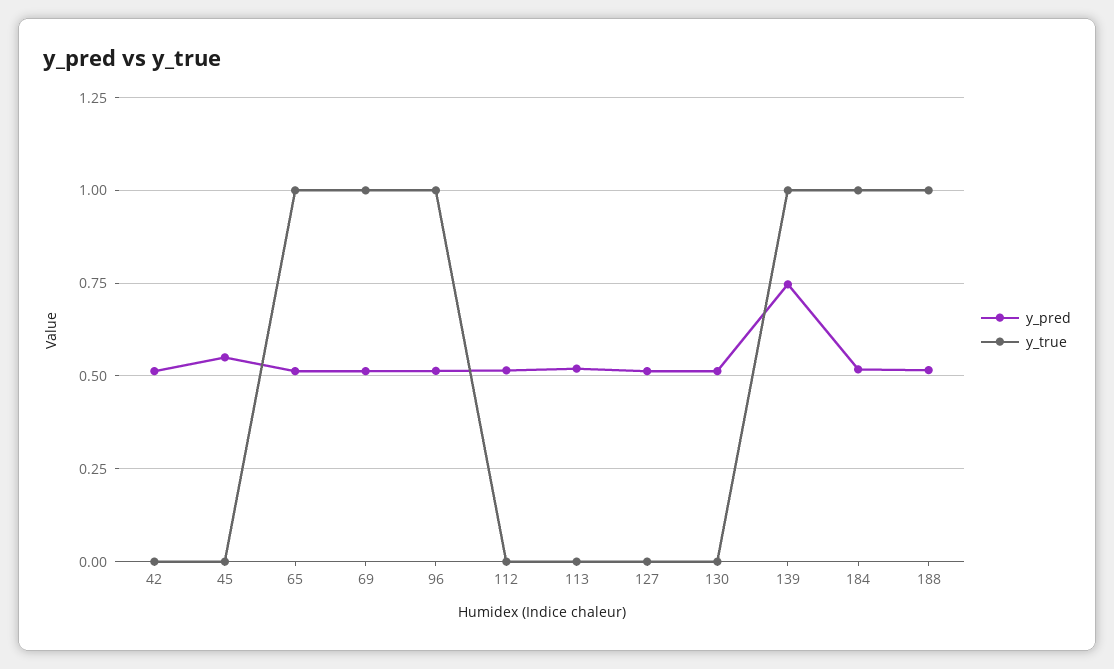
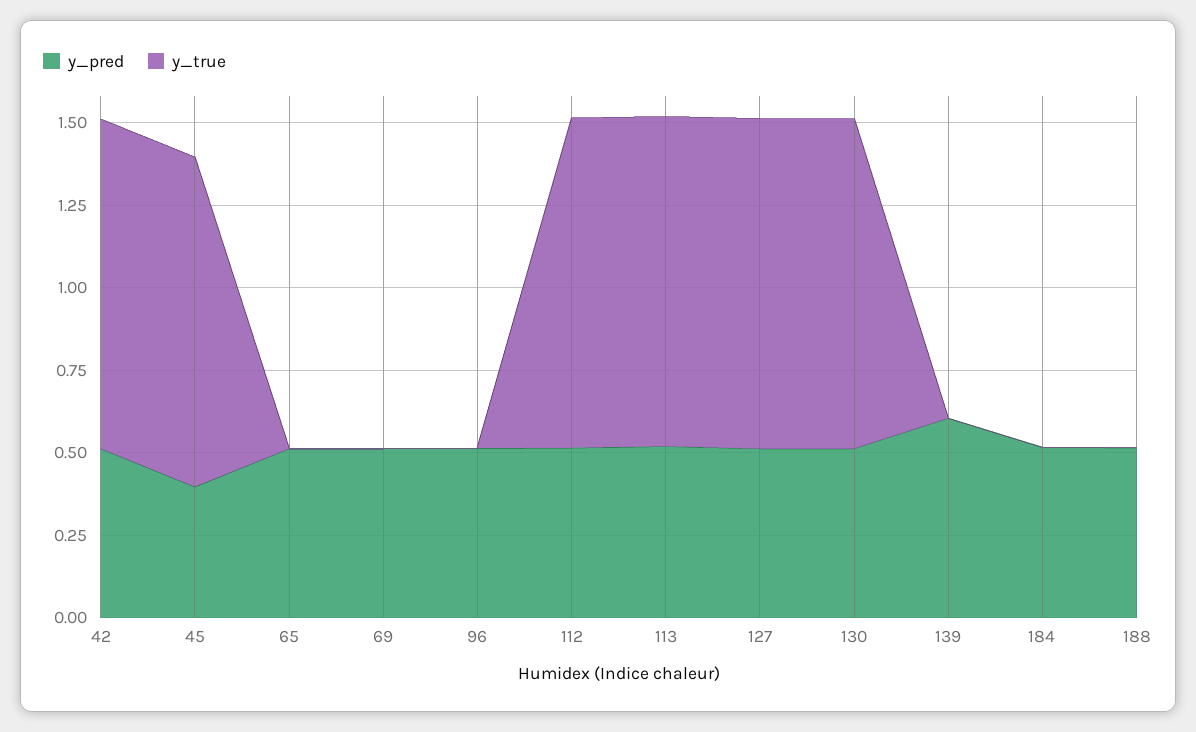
y_true, 42: 0 -> 1
y_pred, 45: 0.55 -> 0.4
y_true, 45: 0 -> 1
y_true, 65: 1 -> 0
y_true, 69: 1 -> 0
y_true, 96: 1 -> 0
y_true, 112: 0 -> 1
y_true, 113: 0 -> 1
y_true, 127: 0 -> 1
y_true, 130: 0 -> 1
y_pred, 139: 0.75 -> 0.6
y_true, 139: 1 -> 0
y_true, 184: 1 -> 0
y_true, 188: 1 -> 0

